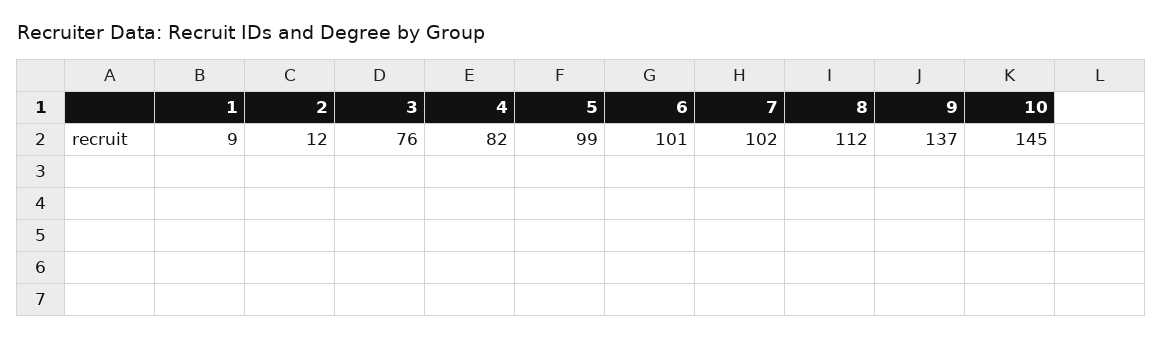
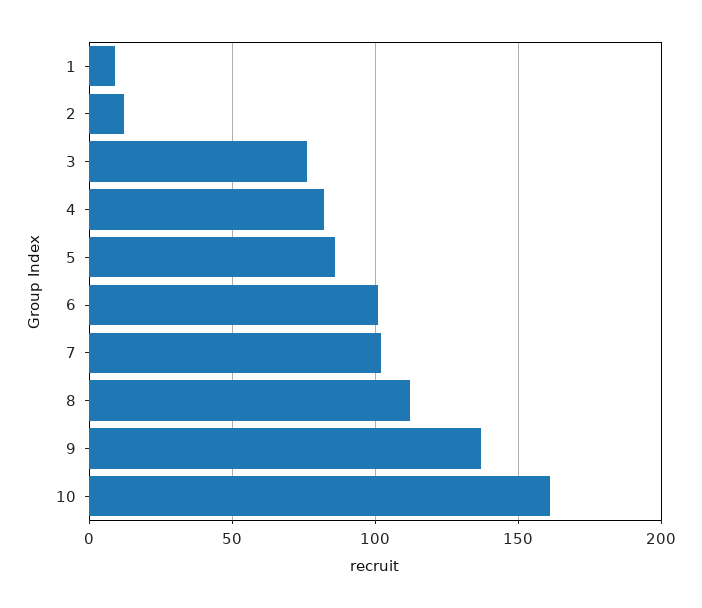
5: 99 -> 85
10: 145 -> 160

